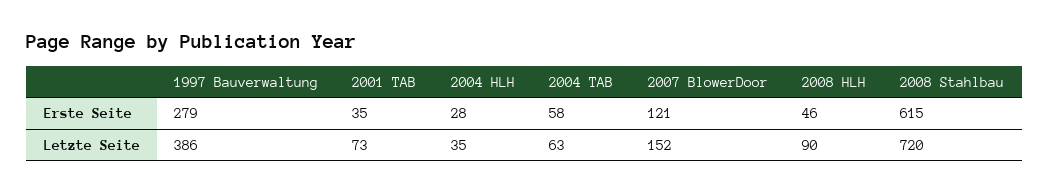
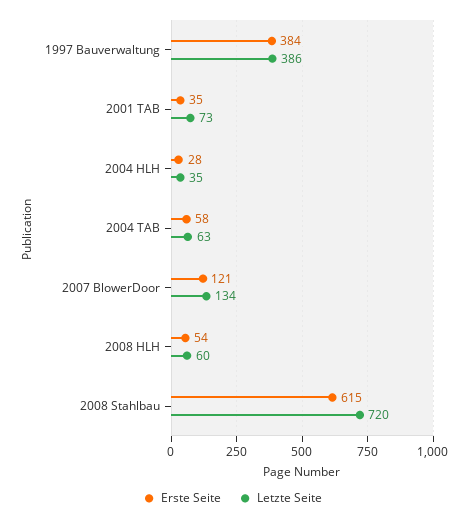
Erste Seite, 1997 Bauverwaltung: 279 -> 384
Erste Seite, 2008 HLH: 46 -> 54
Letzte Seite, 2007 BlowerDoor: 152 -> 134
Letzte Seite, 2008 HLH: 90 -> 60

